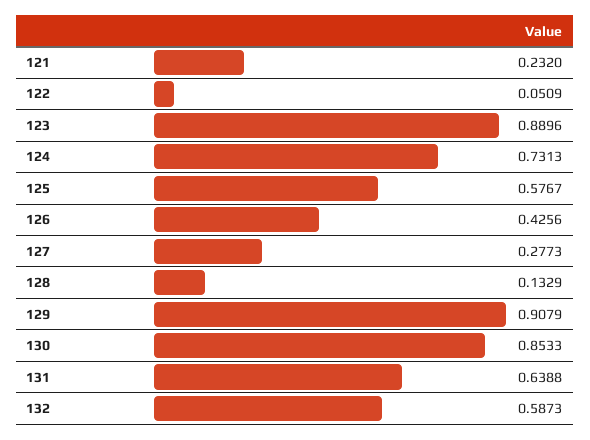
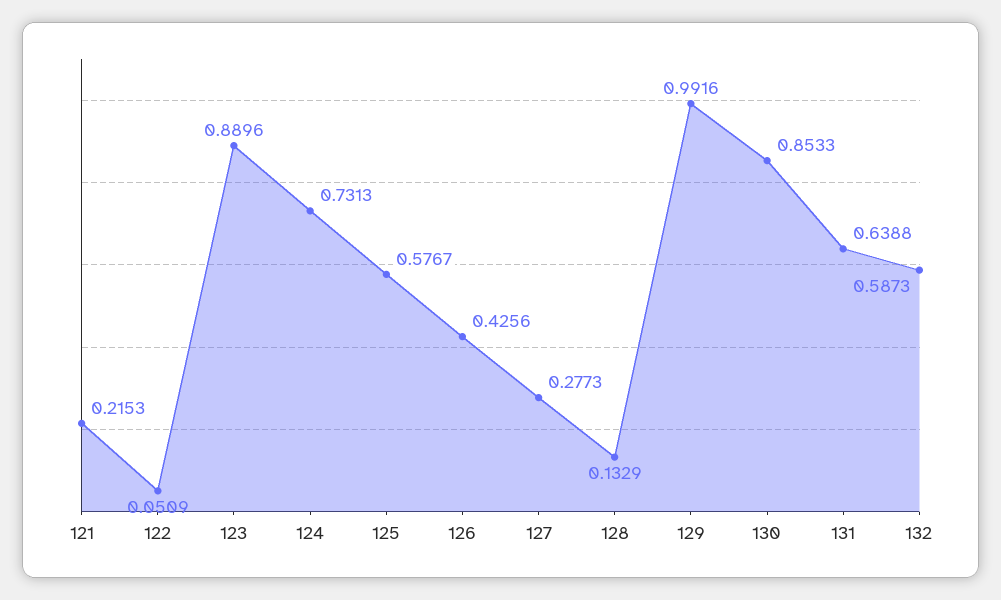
121: 0.232 -> 0.2153
129: 0.9079 -> 0.9916

